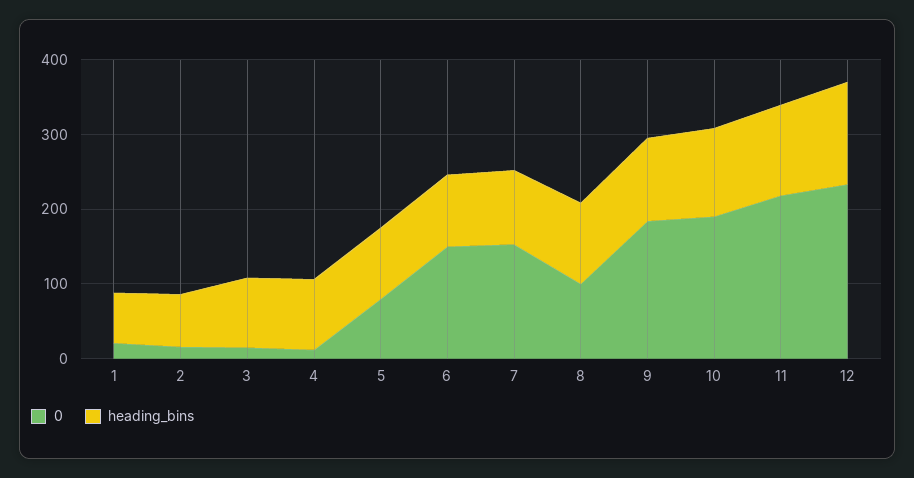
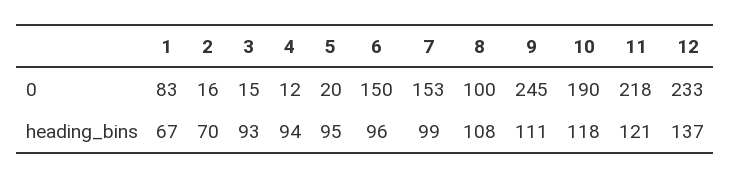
0, 1: 20 -> 83
0, 5: 80 -> 20
0, 9: 180 -> 245

